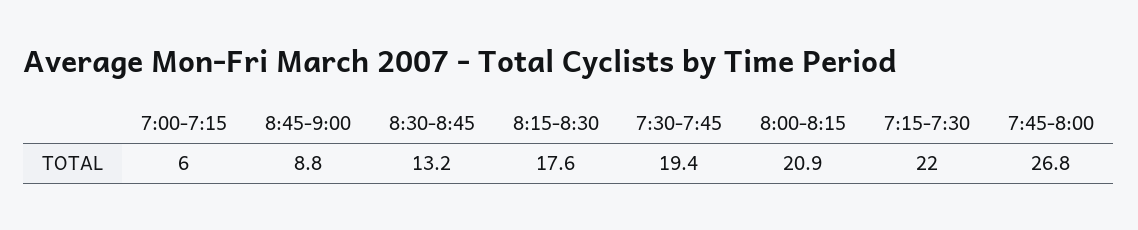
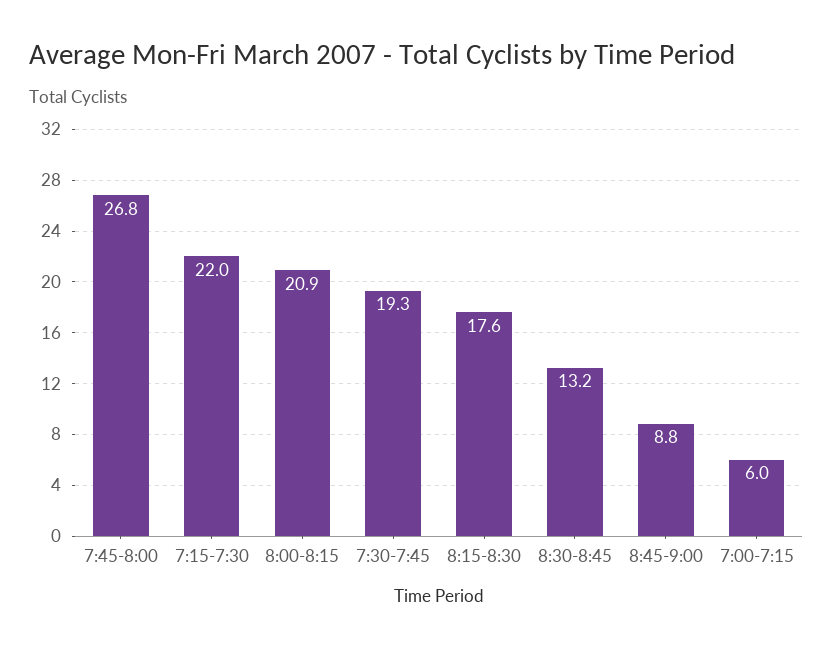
7:30-7:45: 19.4 -> 19.3

